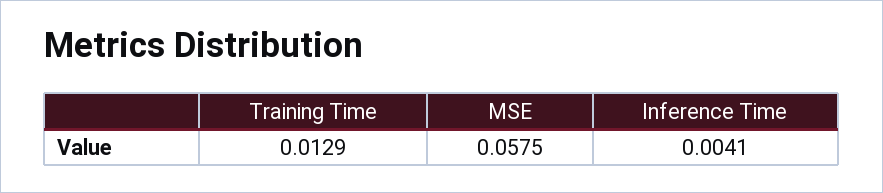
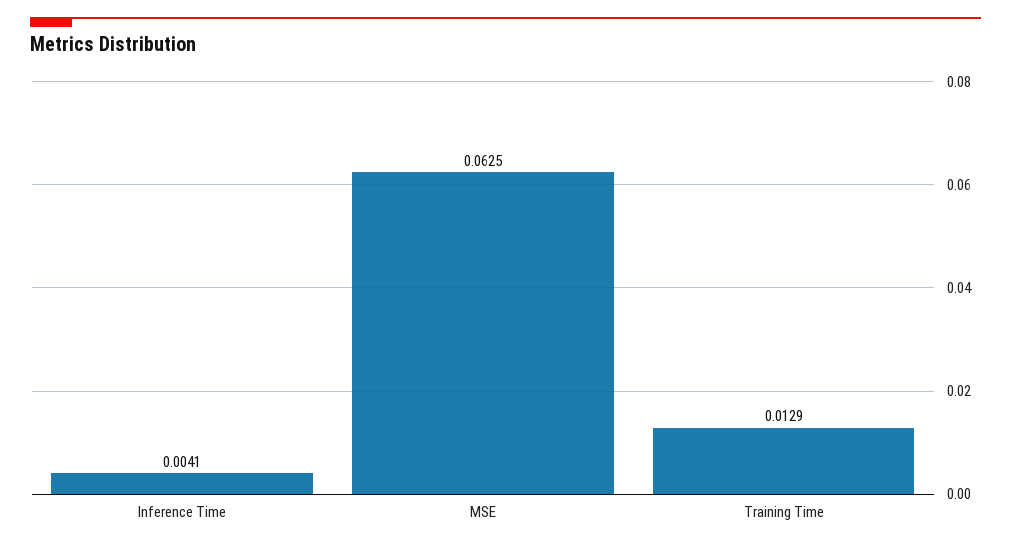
MSE: 0.0575 -> 0.0625

